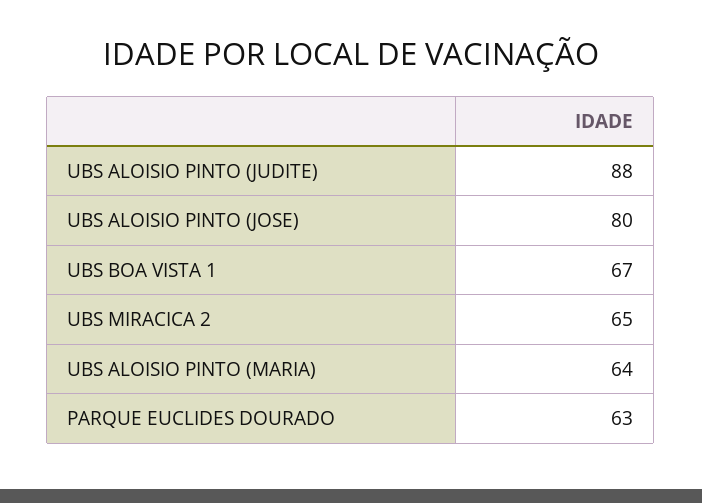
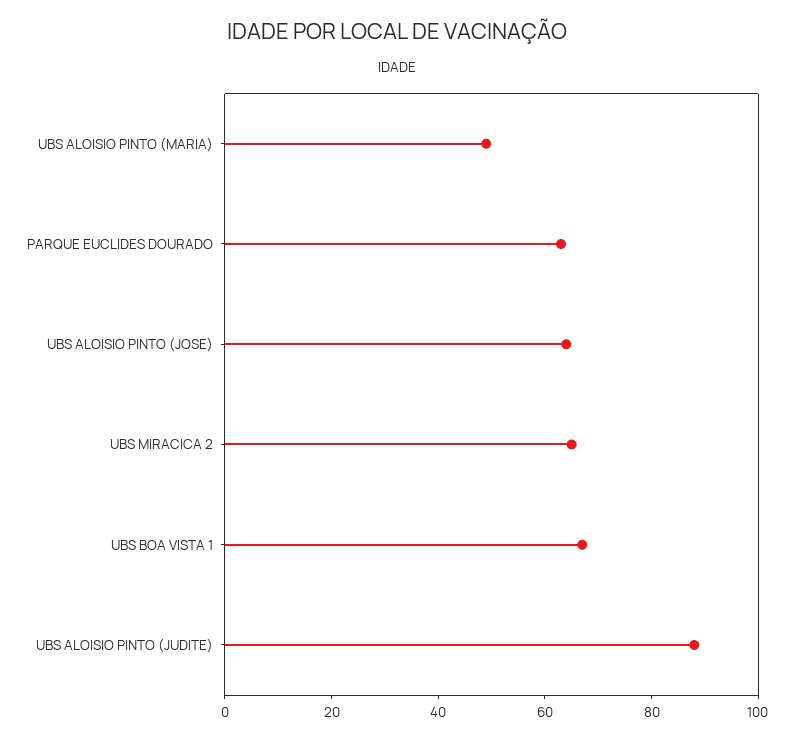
UBS ALOISIO PINTO (JOSE): 80 -> 65
UBS ALOISIO PINTO (MARIA): 64 -> 50

